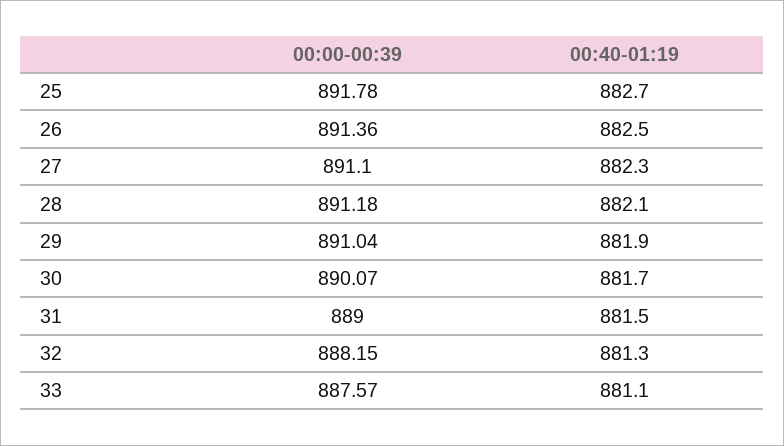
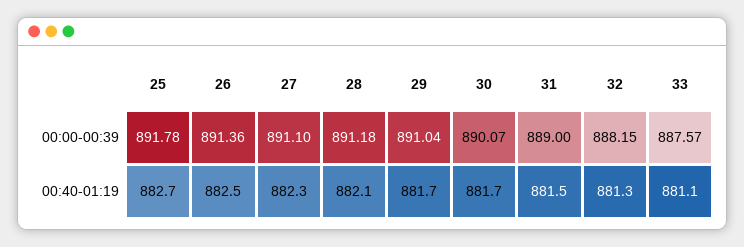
00:40-01:19, 29: 881.9 -> 881.7

